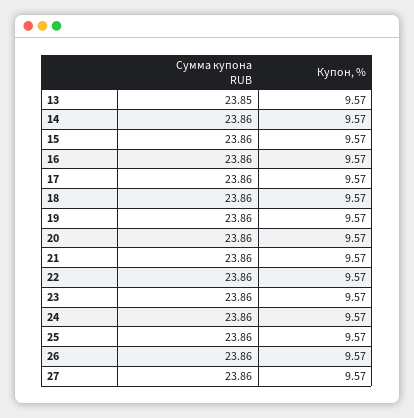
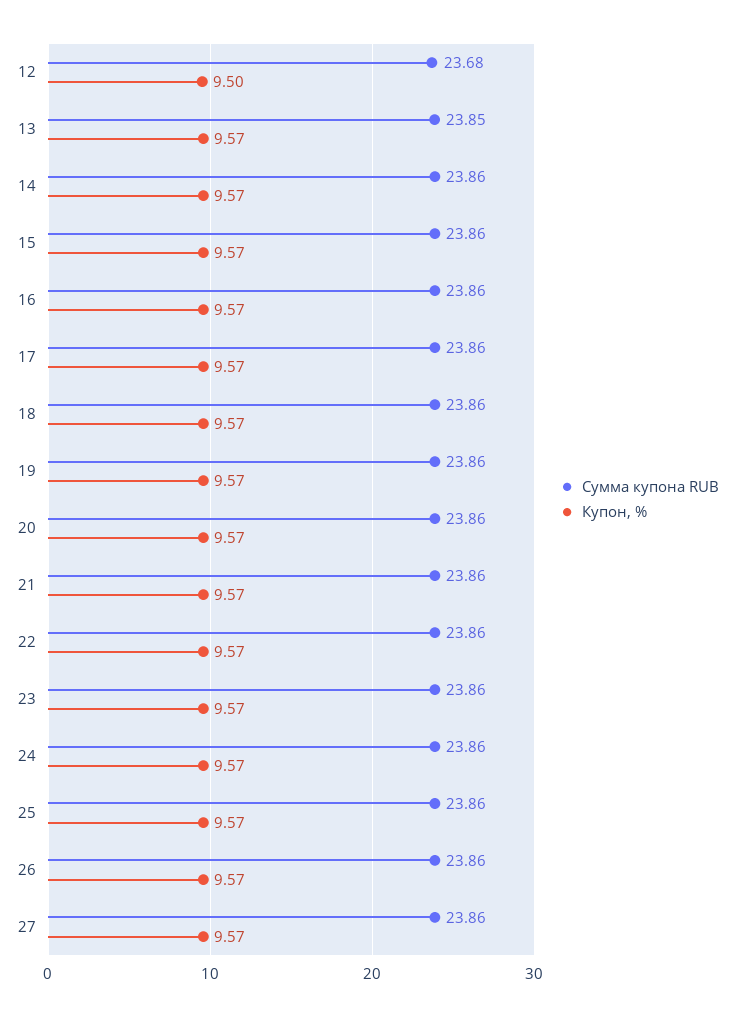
Сумма купона RUB, 12: none -> 23.68
Купон, %, 12: none -> 9.5

